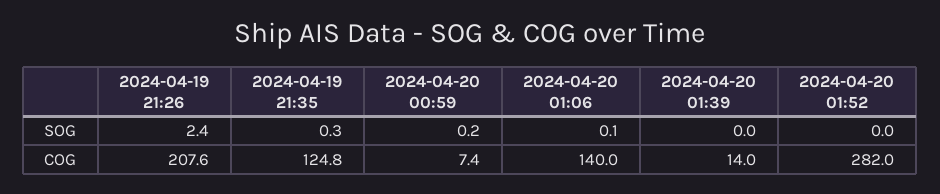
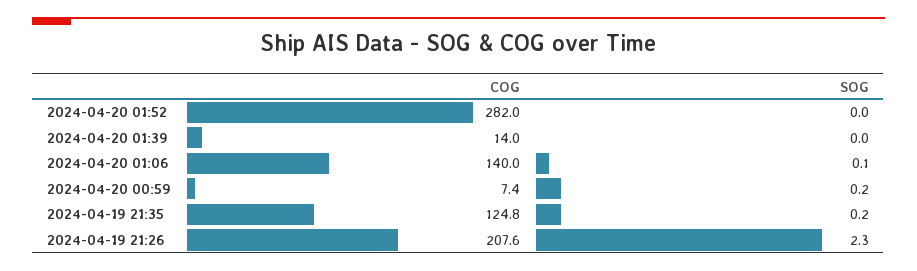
2024-04-19 21:26, SOG: 2.4 -> 2.3
2024-04-19 21:35, SOG: 0.3 -> 0.2

